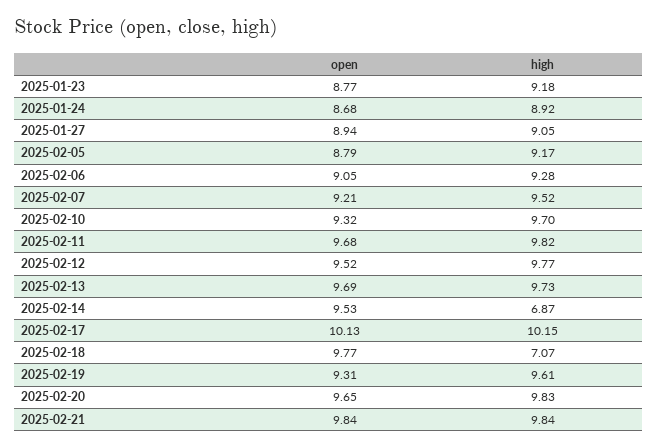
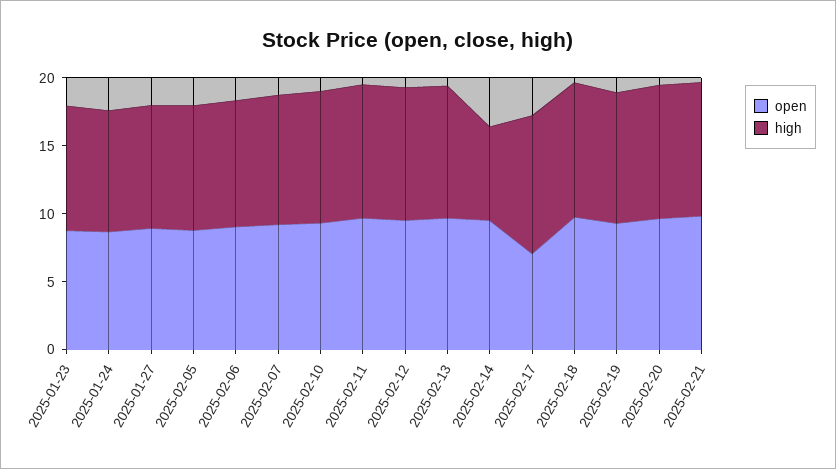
open, 2025-02-17: 10.13 -> 7
high, 2025-02-18: 7.07 -> 10

